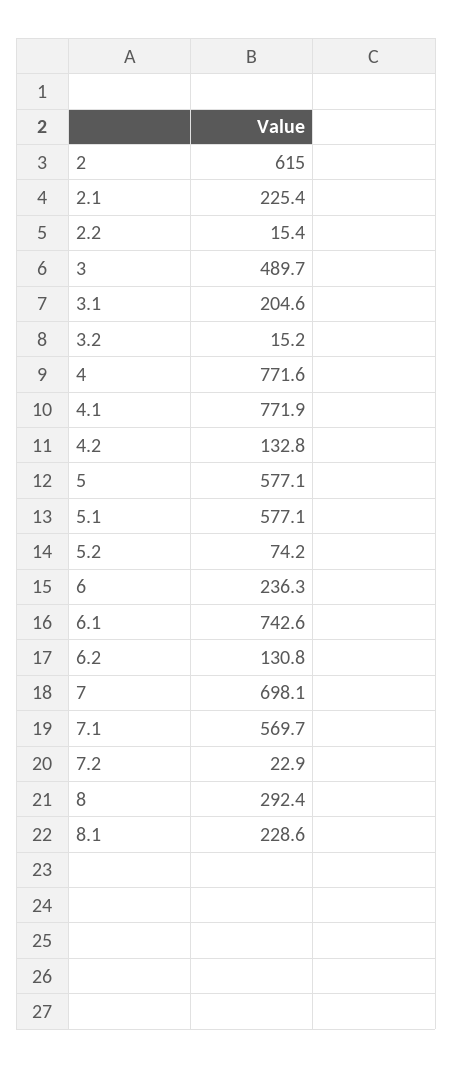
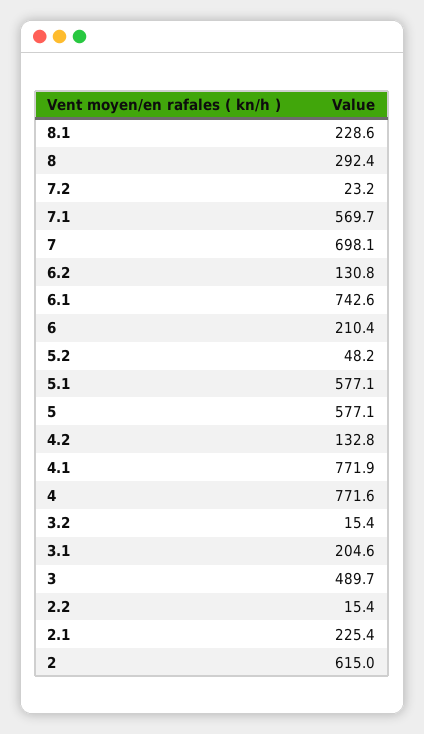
3.2: 15.2 -> 15.4
5.2: 74.2 -> 48.2
6: 236.3 -> 210.4
7.2: 22.9 -> 23.2

